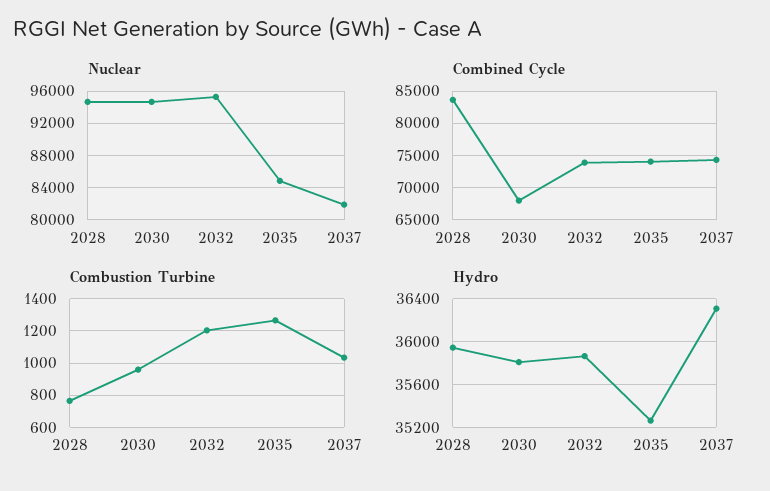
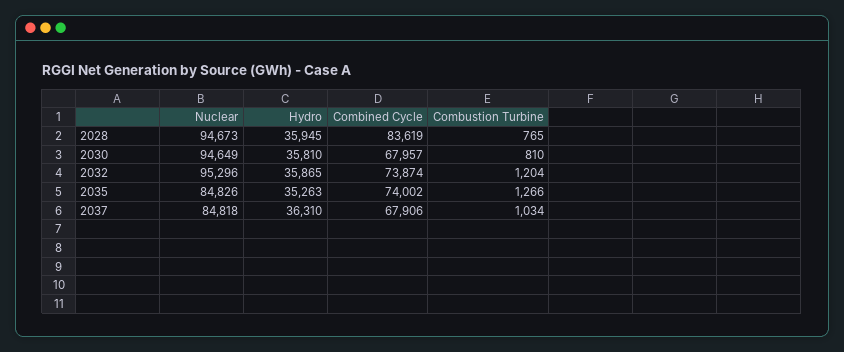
Nuclear, 2037: 82000 -> 84818
Combined Cycle, 2037: 74000 -> 67906
Combustion Turbine, 2030: 950 -> 810

